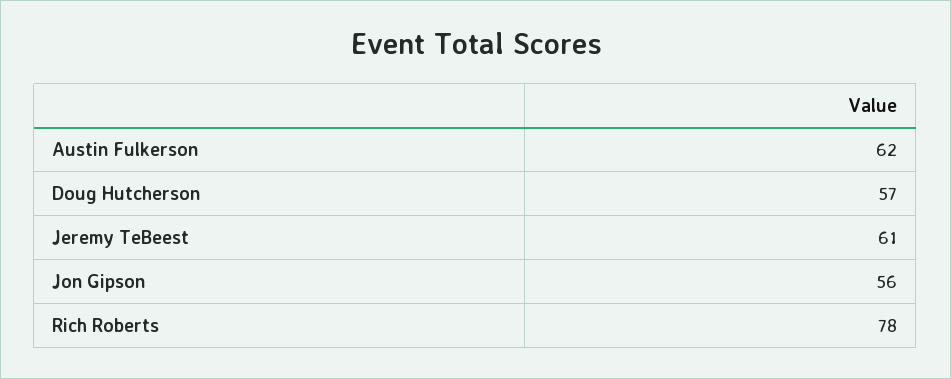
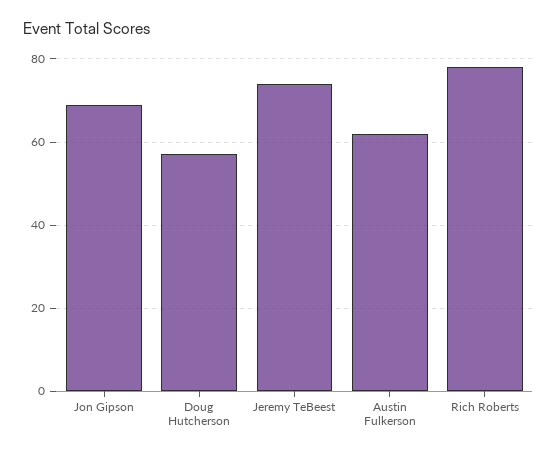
Jeremy TeBeest: 61 -> 75
Jon Gipson: 56 -> 70

